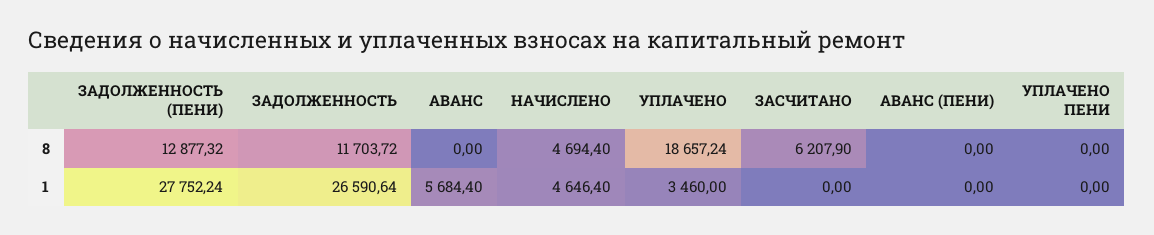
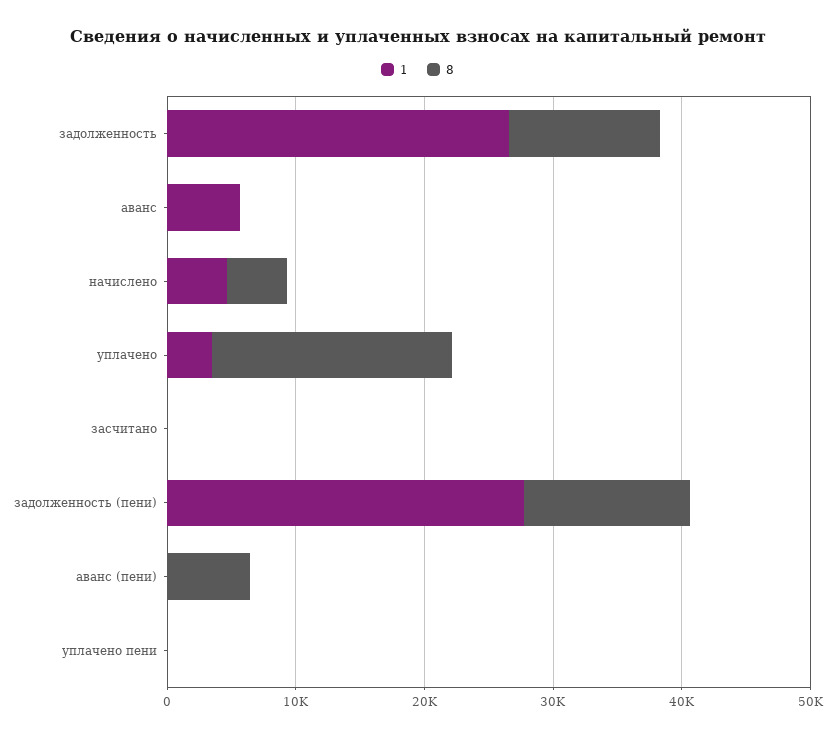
8, ЗАСЧИТАНО: 6207.9 -> 0
8, АВАНС (ПЕНИ): 0 -> 6000

